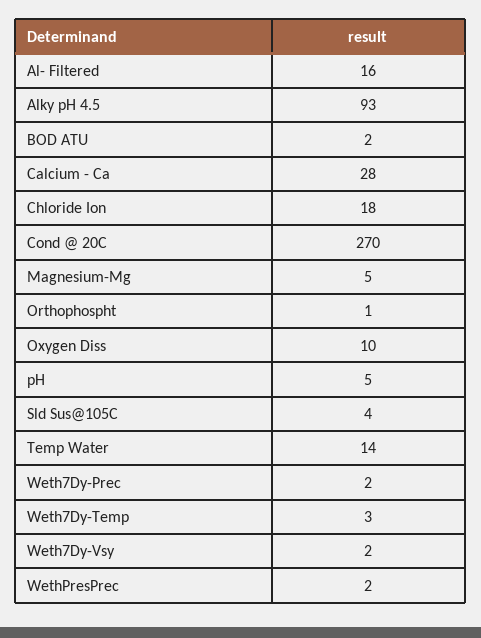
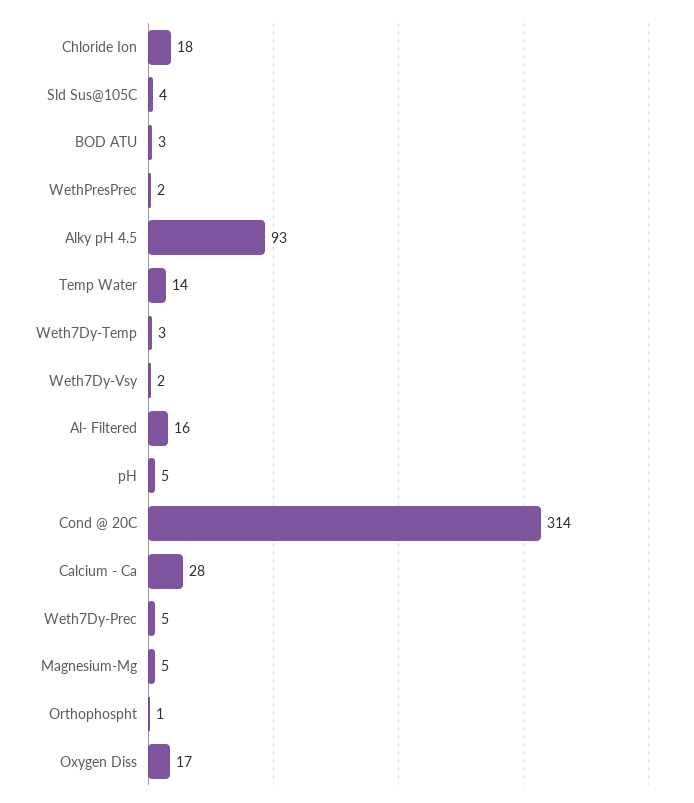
BOD ATU: 2 -> 3
Cond @ 20C: 270 -> 314
Oxygen Diss: 10 -> 17
Weth7Dy-Prec: 2 -> 5

